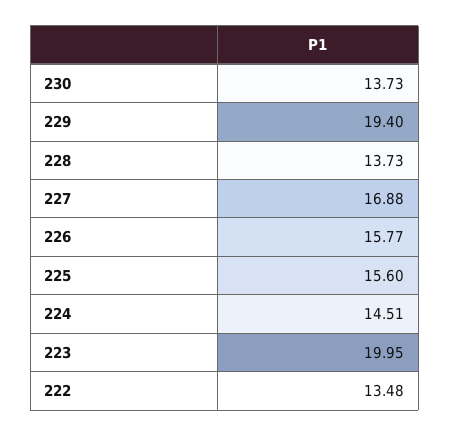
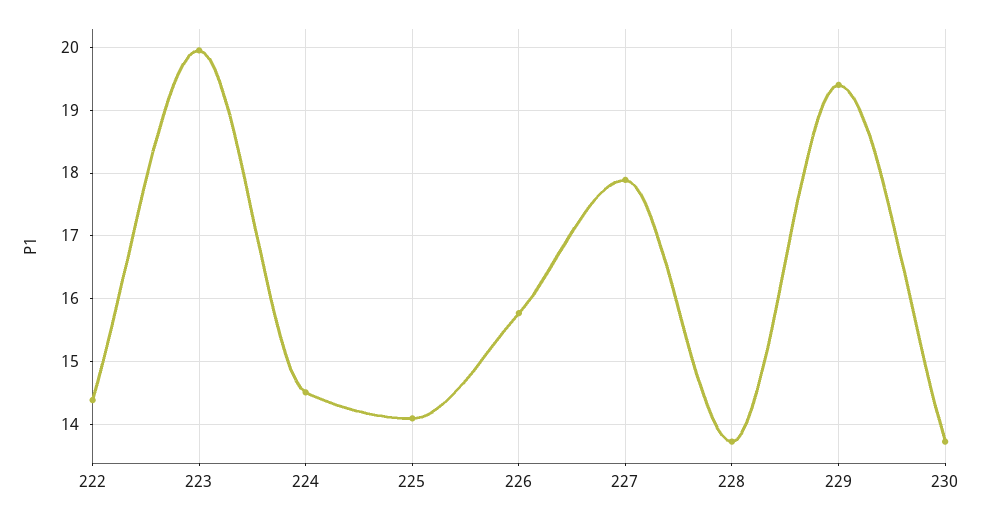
227: 16.88 -> 17.9
225: 15.6 -> 14.1
222: 13.48 -> 14.4

